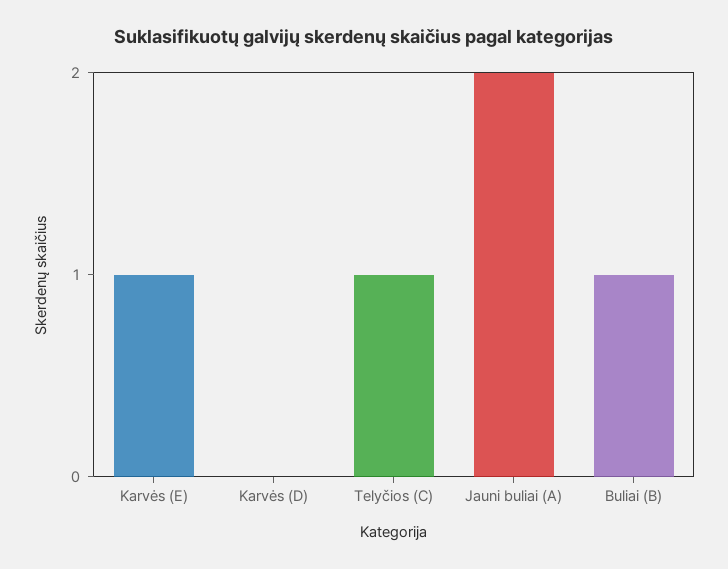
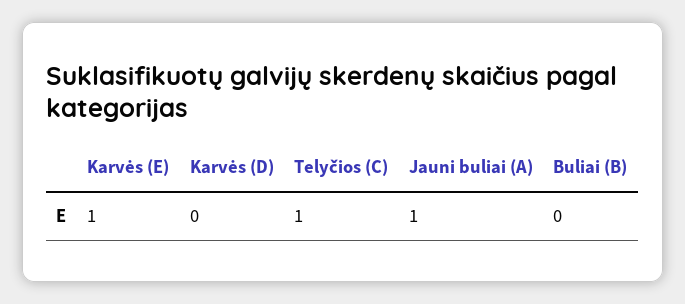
Jauni buliai (A): 2 -> 1
Buliai (B): 1 -> 0

